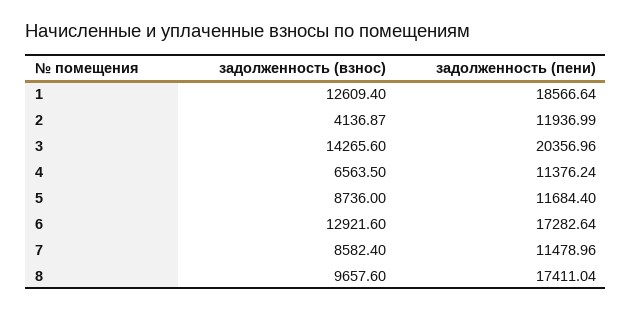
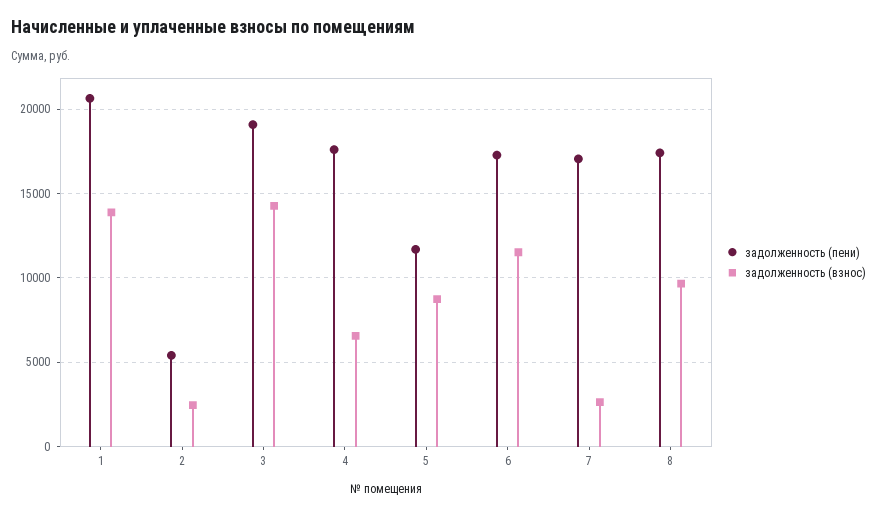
задолженность (взнос), 1: 12609.4 -> 14000
задолженность (пени), 1: 18566.64 -> 20500
задолженность (взнос), 2: 4136.87 -> 2500
задолженность (пени), 2: 11936.99 -> 5500
задолженность (пени), 3: 20356.96 -> 19000
задолженность (пени), 4: 11376.24 -> 17500
задолженность (взнос), 6: 12921.6 -> 11500
задолженность (взнос), 7: 8582.4 -> 2500
задолженность (пени), 7: 11478.96 -> 17000

